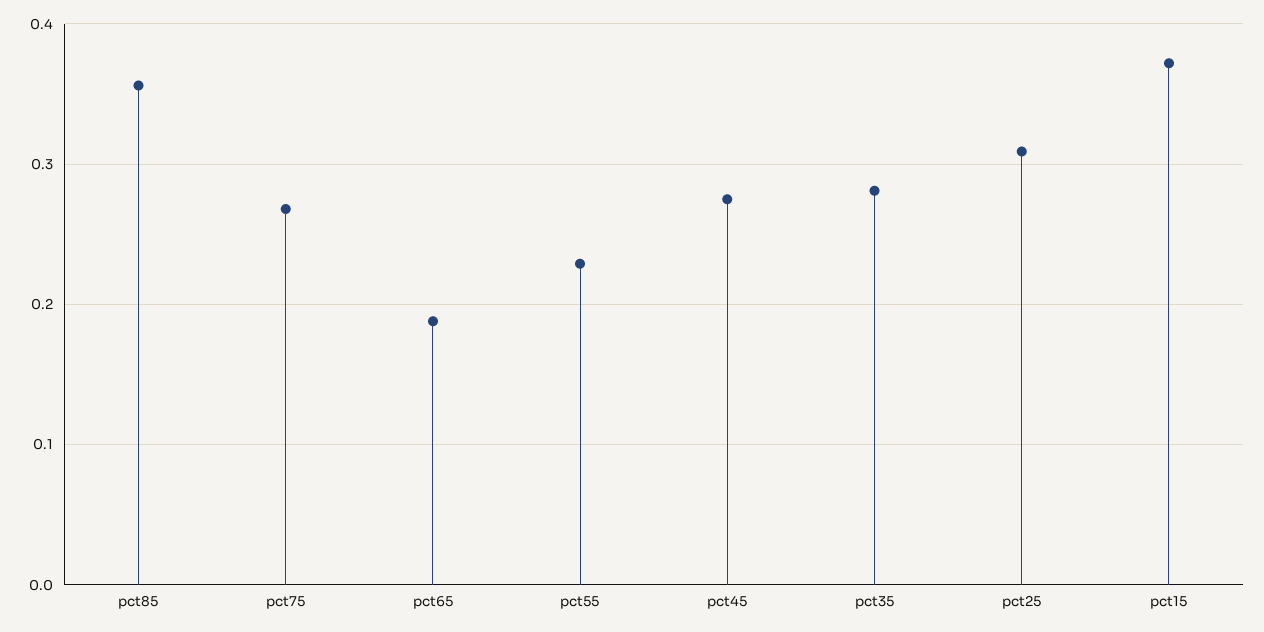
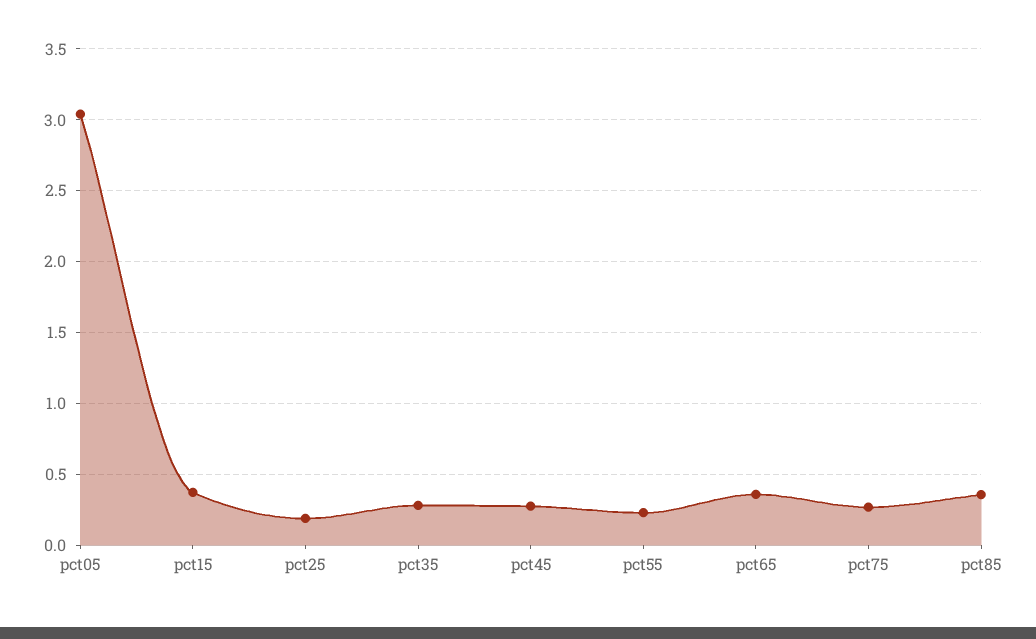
pct65: 0.19 -> 0.35
pct25: 0.31 -> 0.2
pct05: none -> 3.05

